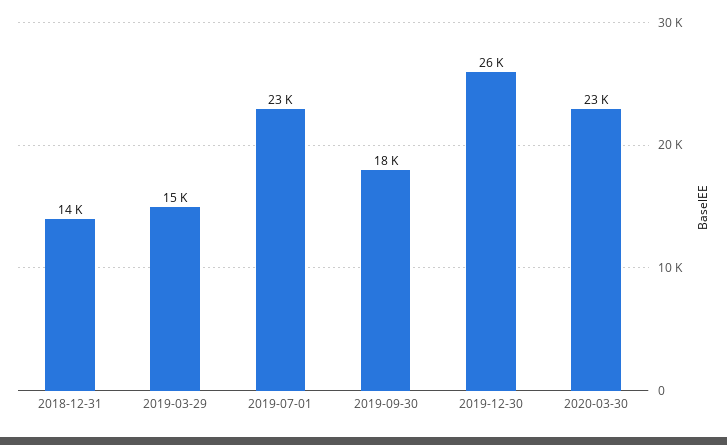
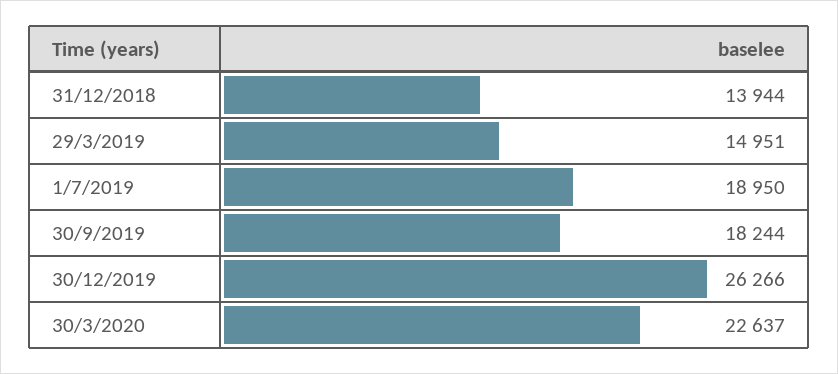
2019-07-01: 23000 -> 18950

